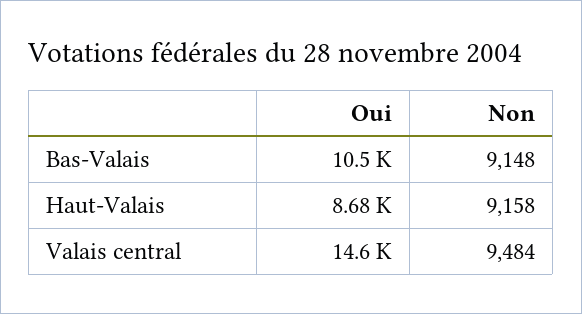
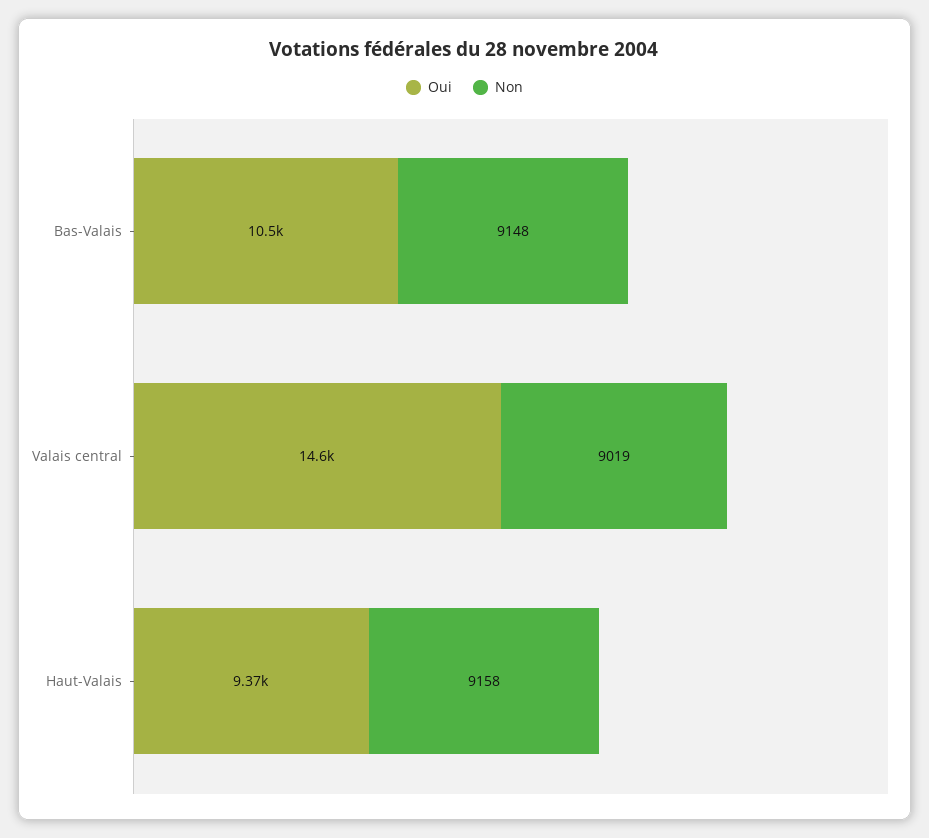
Oui, Haut-Valais: 8680 -> 9370
Non, Valais central: 9484 -> 9019

